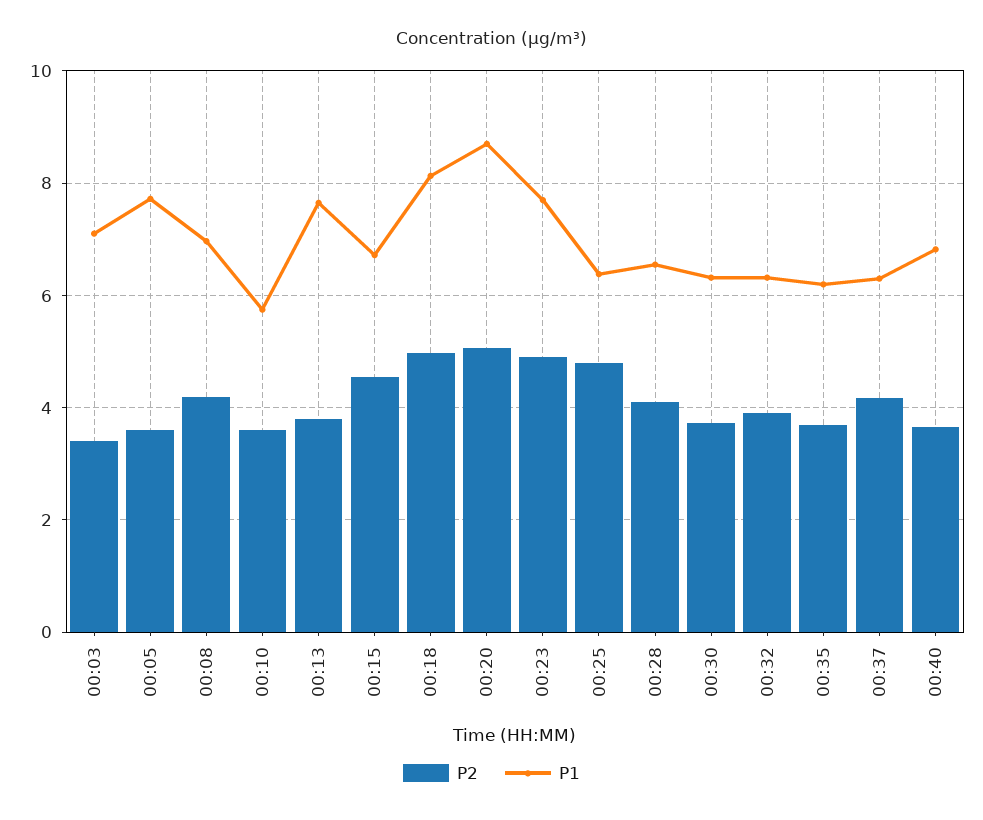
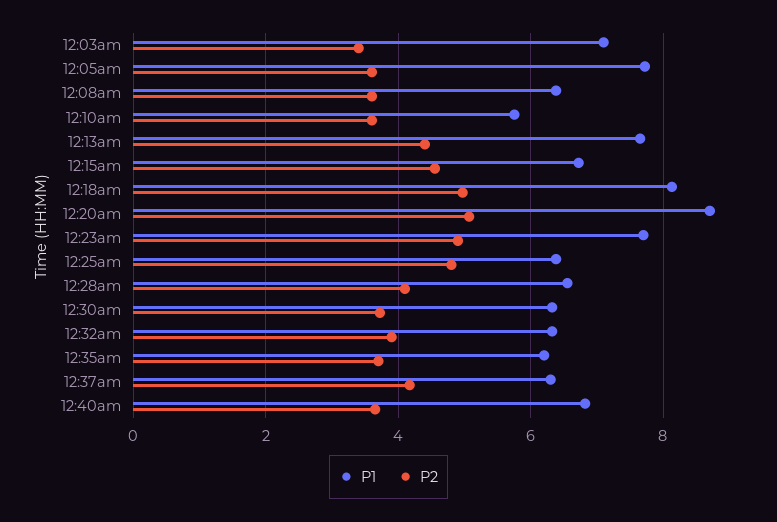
P2, 00:08: 4.2 -> 3.6
P1, 00:08: 7 -> 6.4
P2, 00:13: 3.8 -> 4.4

